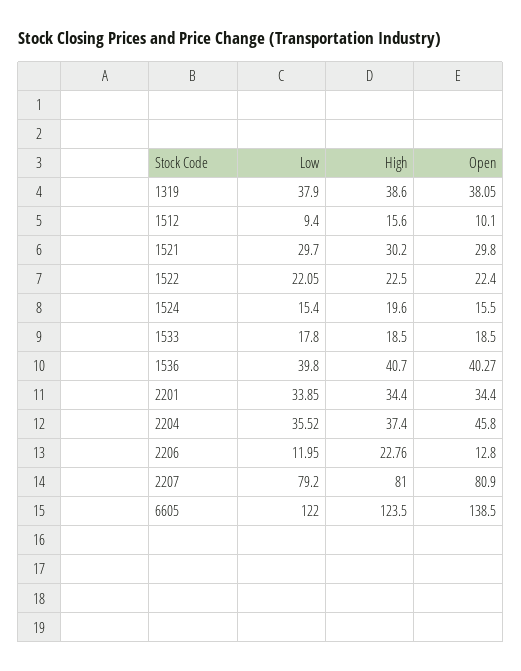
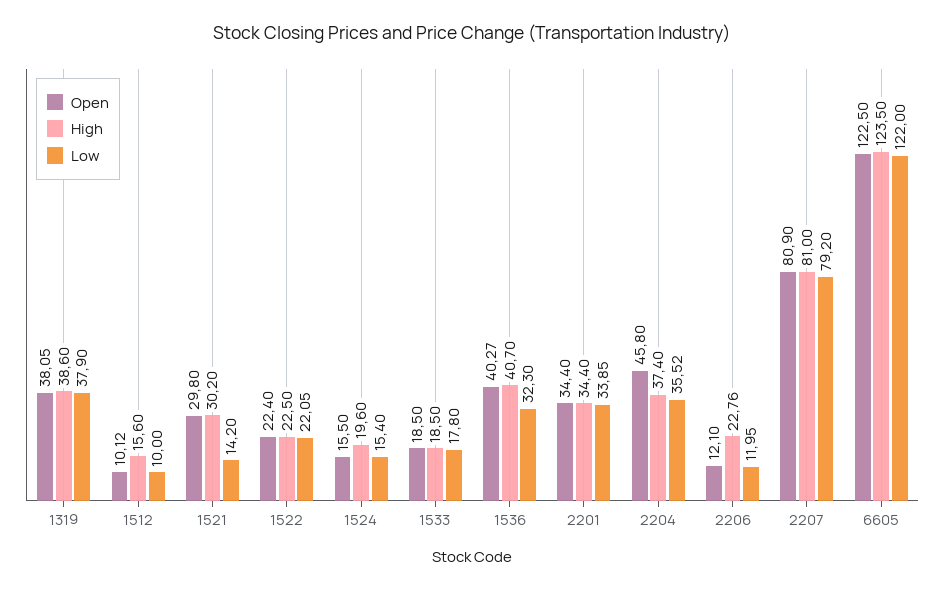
Low, 1512: 9.4 -> 10
Open, 1512: 10.1 -> 10.12
Low, 1521: 29.7 -> 14.2
Low, 1536: 39.8 -> 32.3
Open, 2206: 12.8 -> 12.1
Open, 6605: 138.5 -> 122.5

